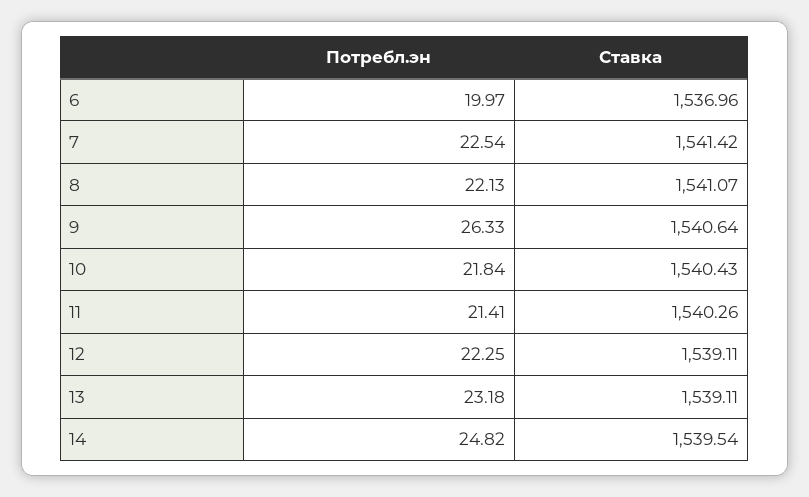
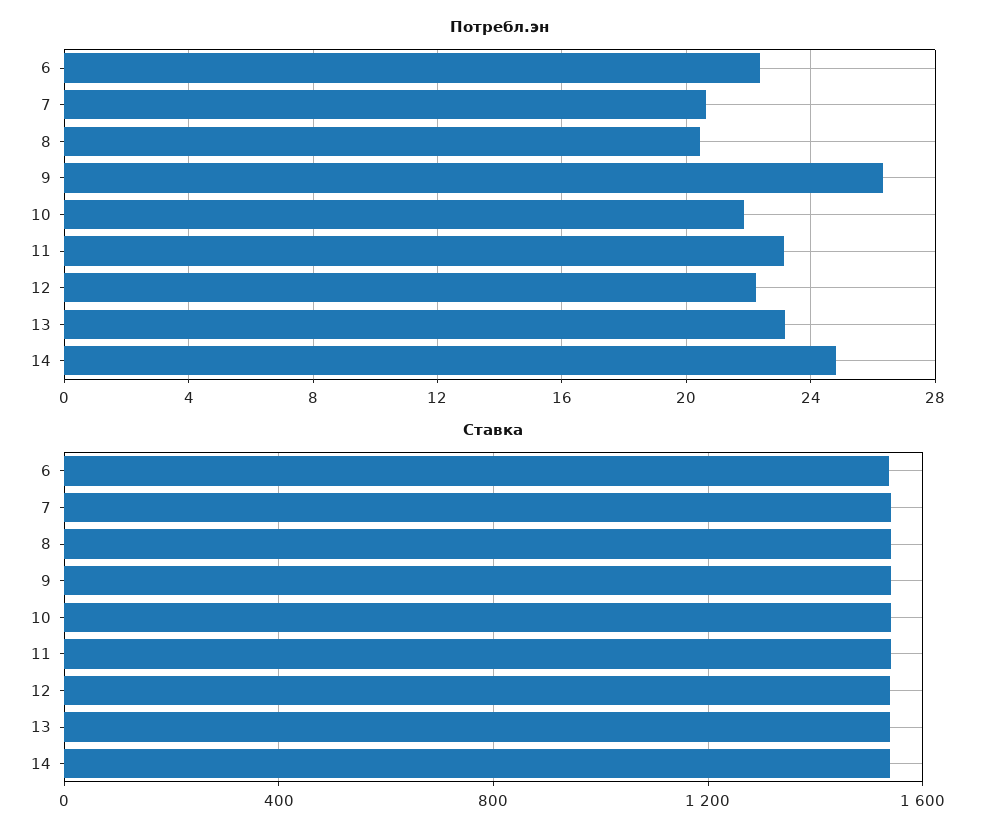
Потребл.эн, 6: 19.97 -> 22.5
Потребл.эн, 7: 22.54 -> 20.5
Потребл.эн, 8: 22.13 -> 20.5
Потребл.эн, 11: 21.41 -> 23

